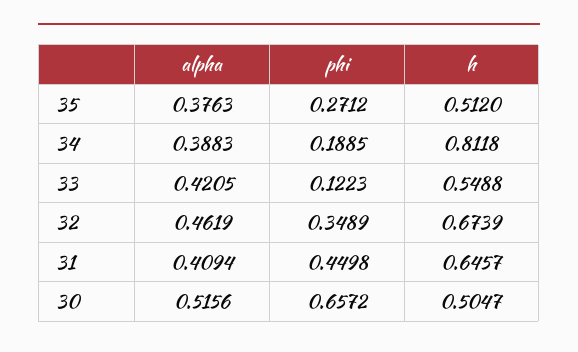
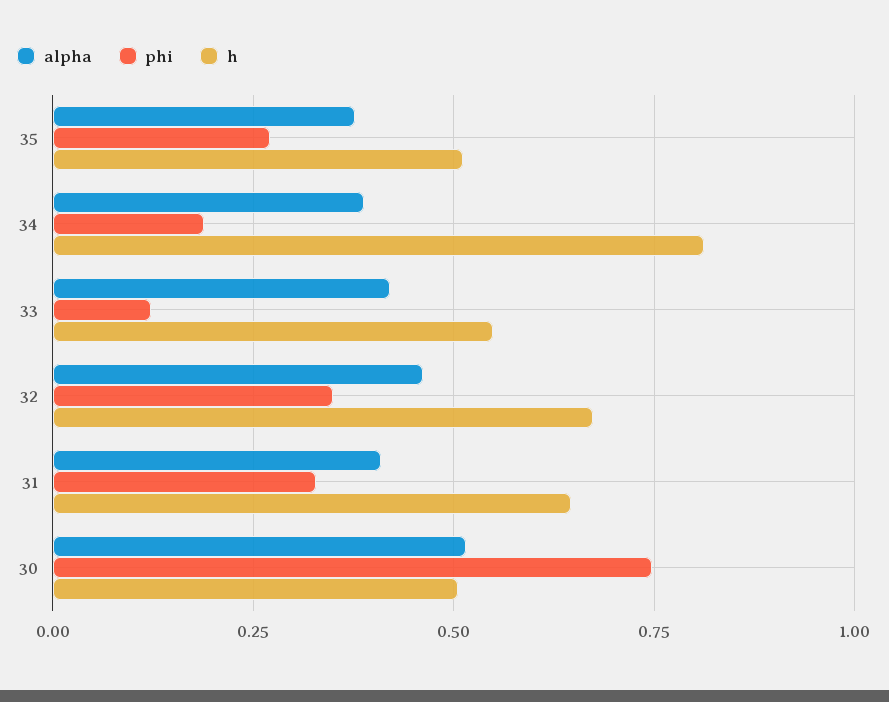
phi, 31: 0.4498 -> 0.325
phi, 30: 0.6572 -> 0.75

